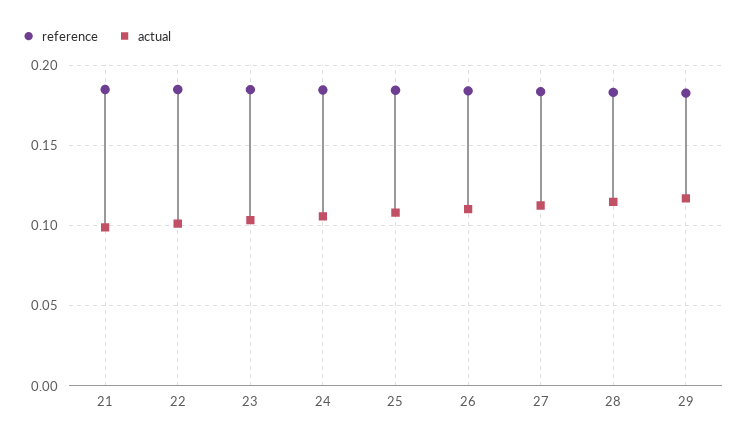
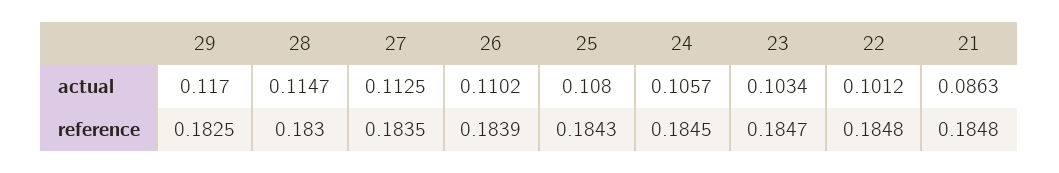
actual, 21: 0.1 -> 0.0863

